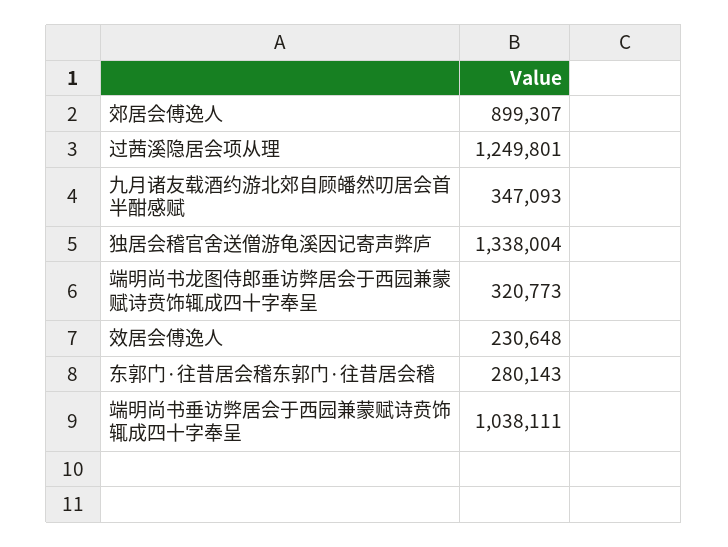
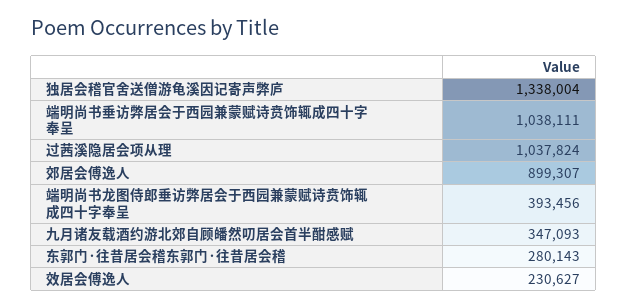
过茜溪隐居会项从理: 1249801 -> 1037824
端明尚书龙图侍郎垂访弊居会于西园兼蒙赋诗贲饰辄成四十字奉呈: 320773 -> 393456
效居会傅逸人: 230648 -> 230627

